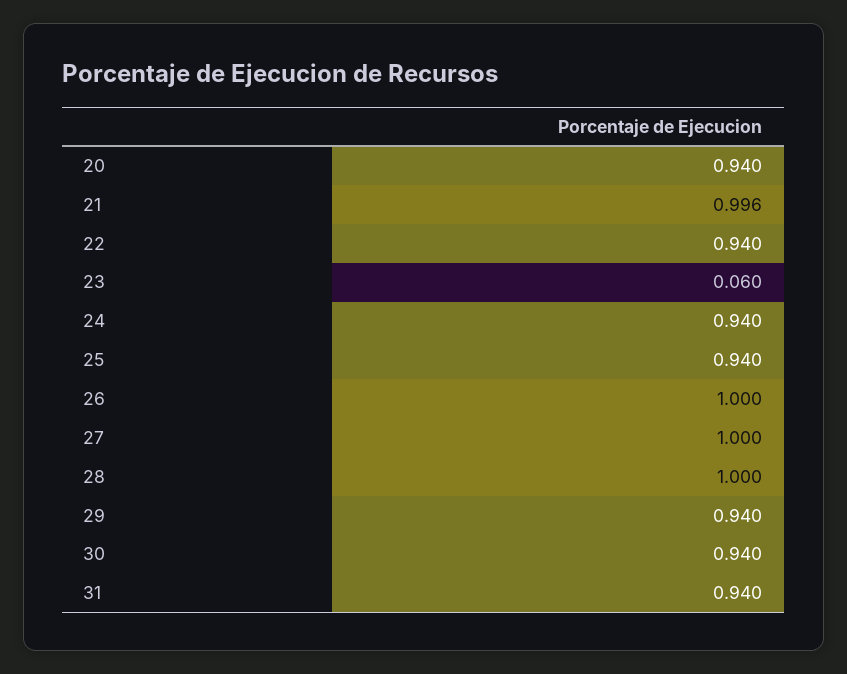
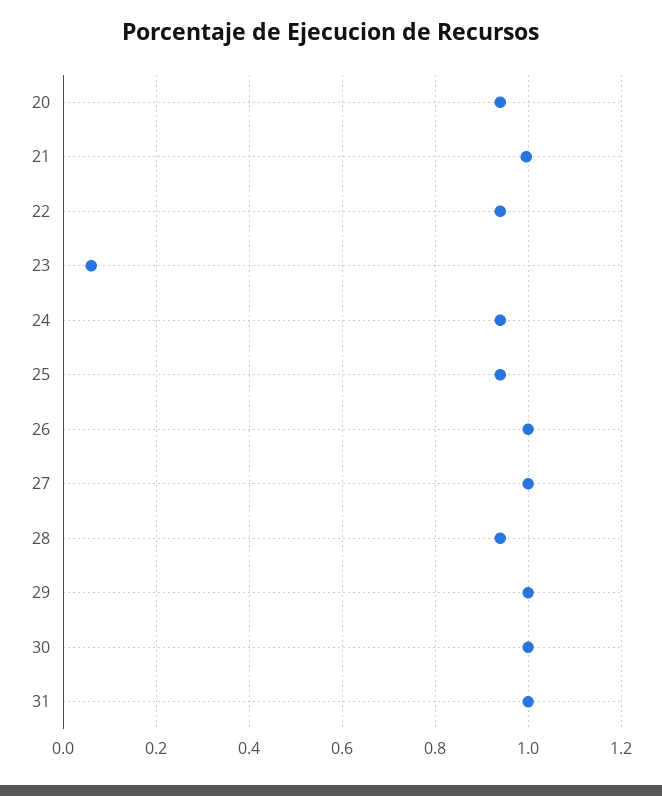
28: 1 -> 0.94
29: 0.94 -> 1
30: 0.94 -> 1
31: 0.94 -> 1

